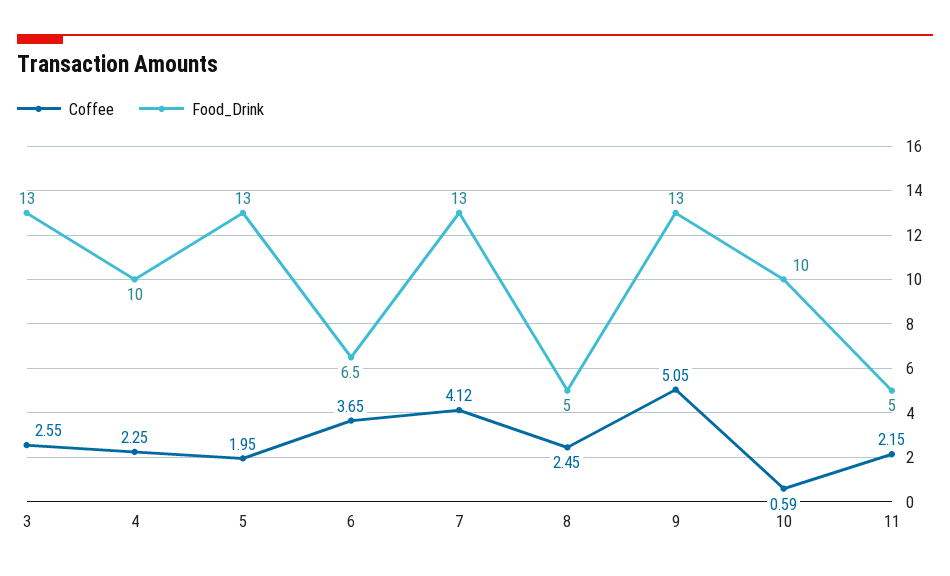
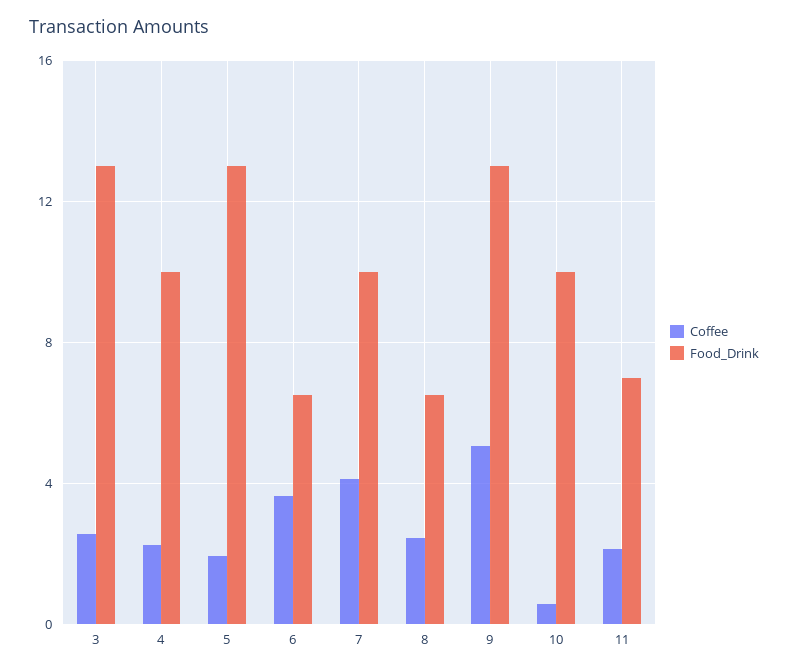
Food_Drink, 7: 13 -> 10
Food_Drink, 8: 5 -> 6.5
Food_Drink, 11: 5 -> 7

